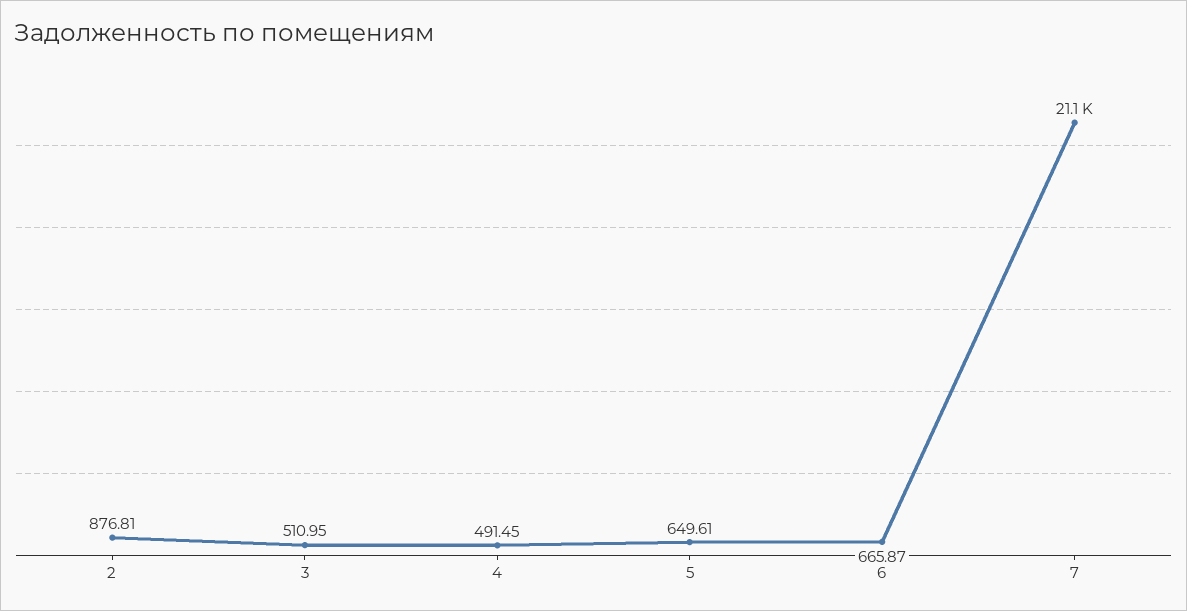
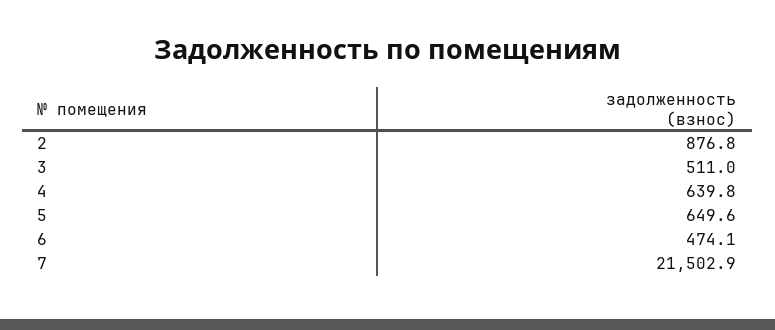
4: 491.45 -> 639.8
6: 665.87 -> 474.1
7: 21100 -> 21502.9

